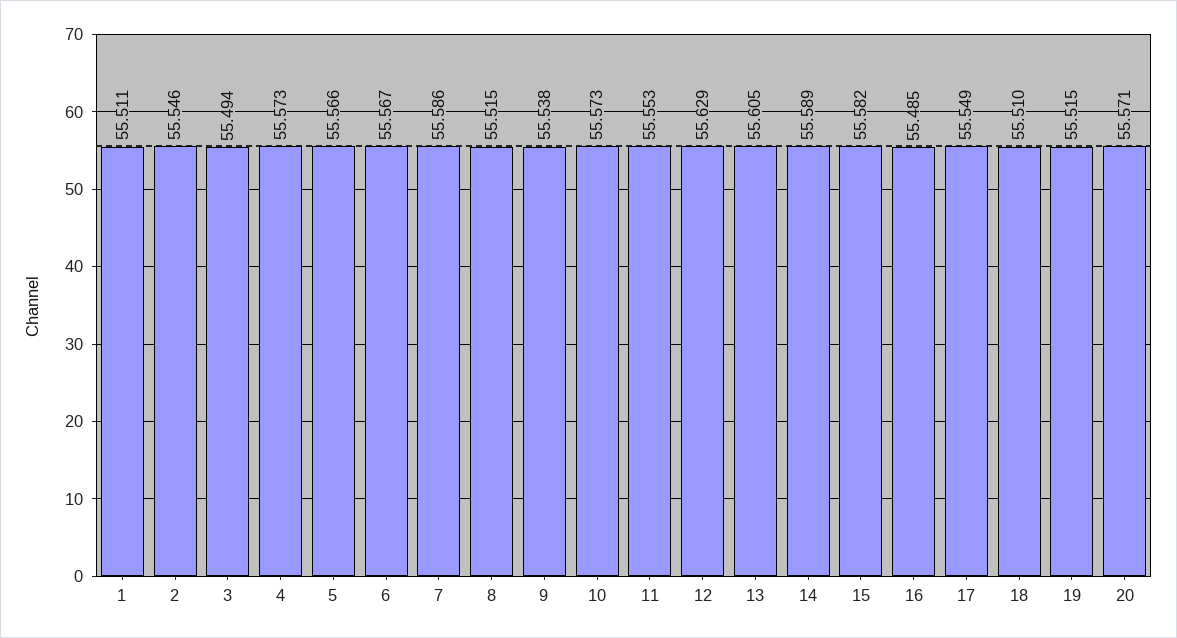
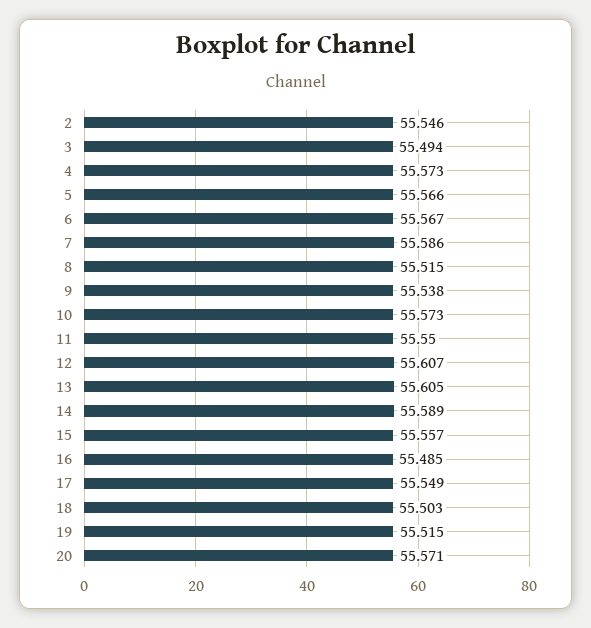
1: 55.511 -> none
11: 55.553 -> 55.55
12: 55.629 -> 55.607
15: 55.582 -> 55.557
18: 55.51 -> 55.503

